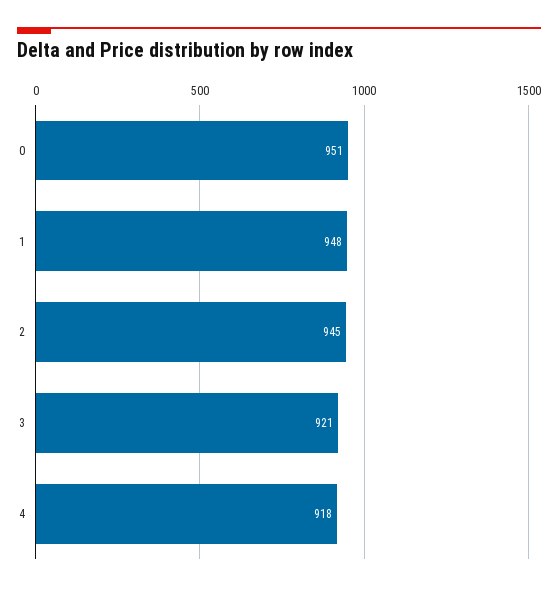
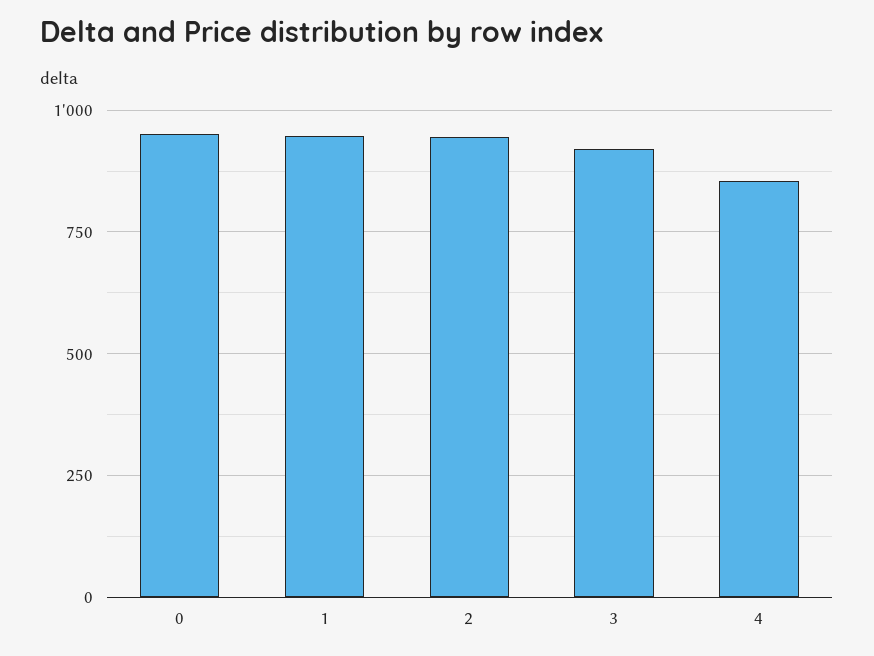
4: 918 -> 850

